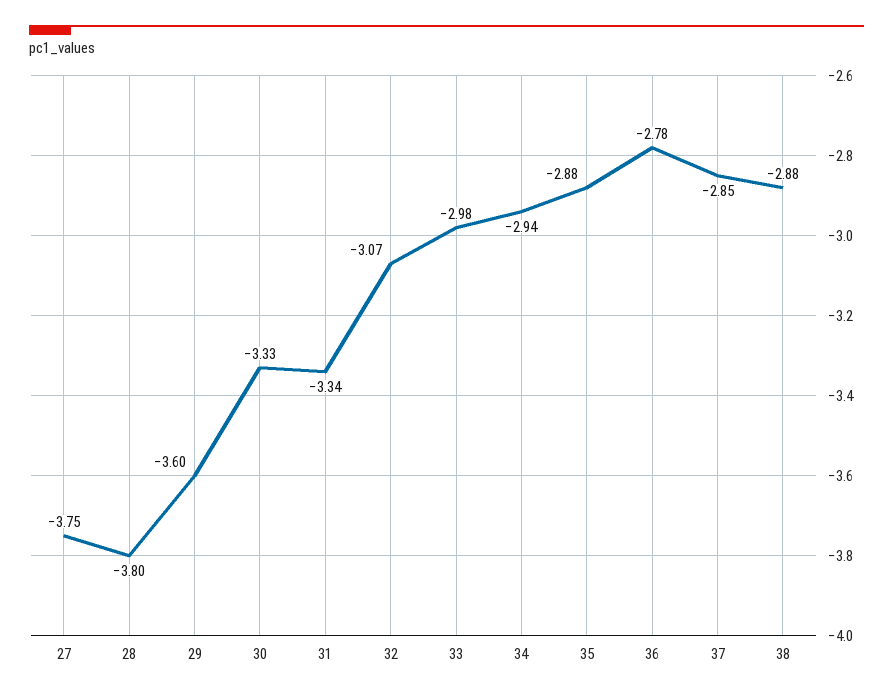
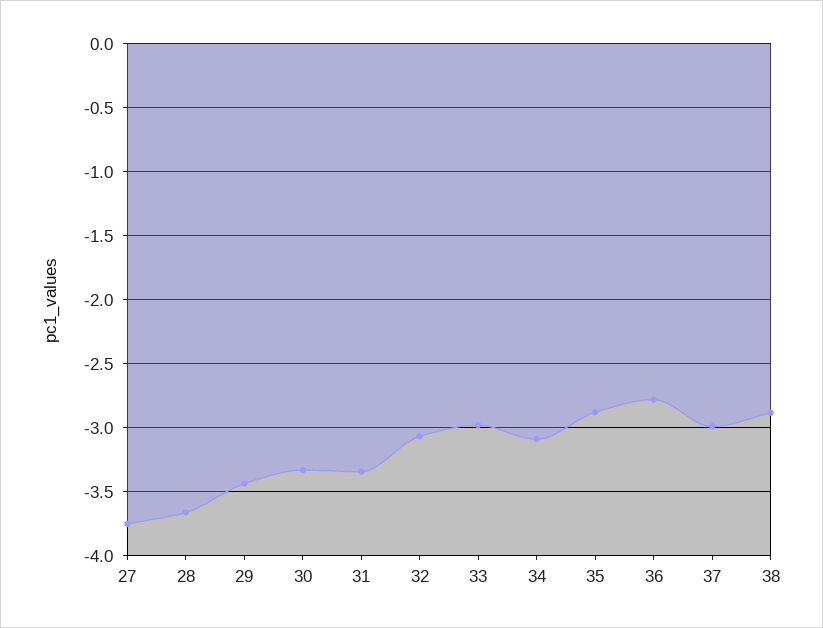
28: -3.8 -> -3.65
29: -3.6 -> -3.45
34: -2.94 -> -3.1
37: -2.85 -> -3

